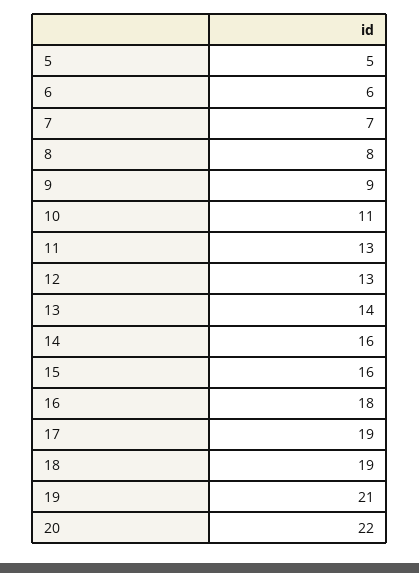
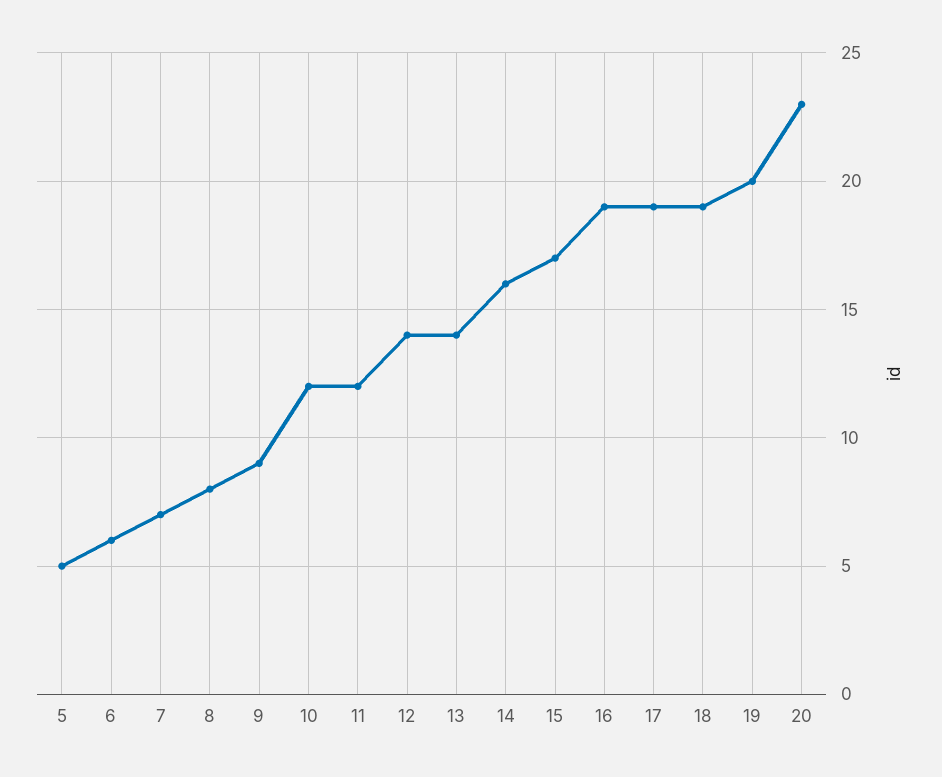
10: 11 -> 12
11: 13 -> 12
12: 13 -> 14
15: 16 -> 17
16: 18 -> 19
19: 21 -> 20
20: 22 -> 23

